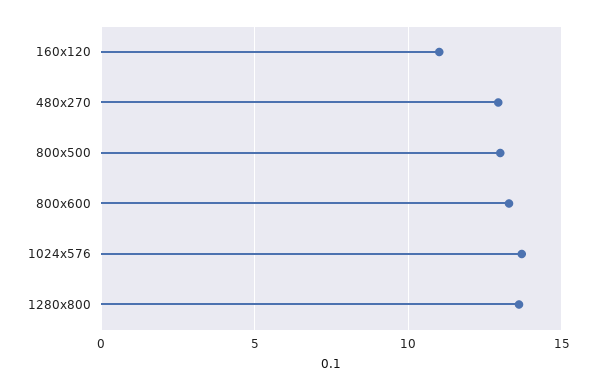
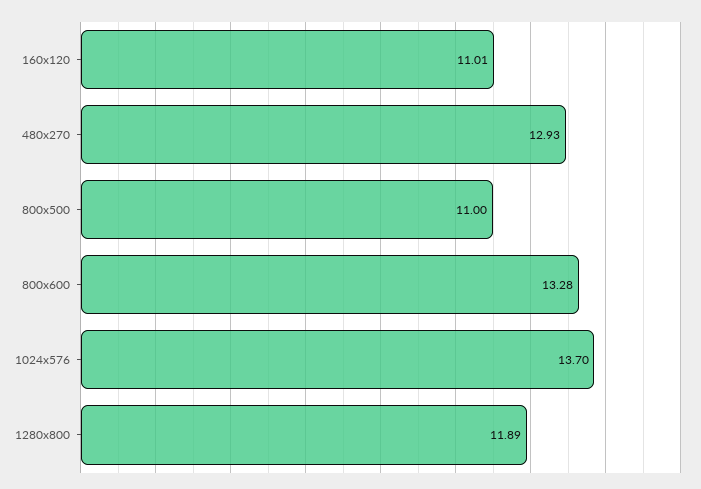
800x500: 13 -> 11
1280x800: 13.5 -> 11.89

